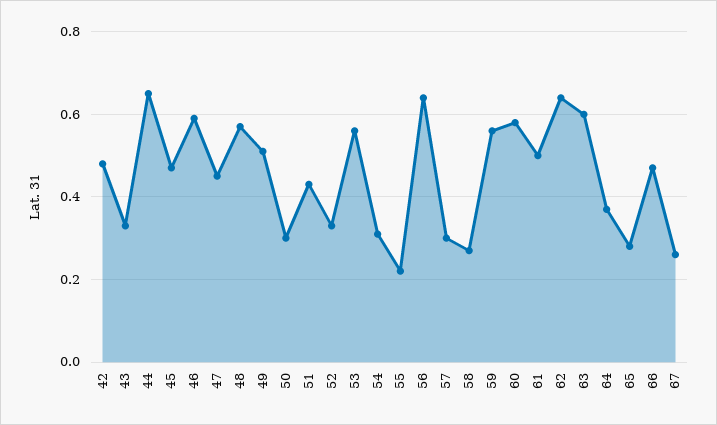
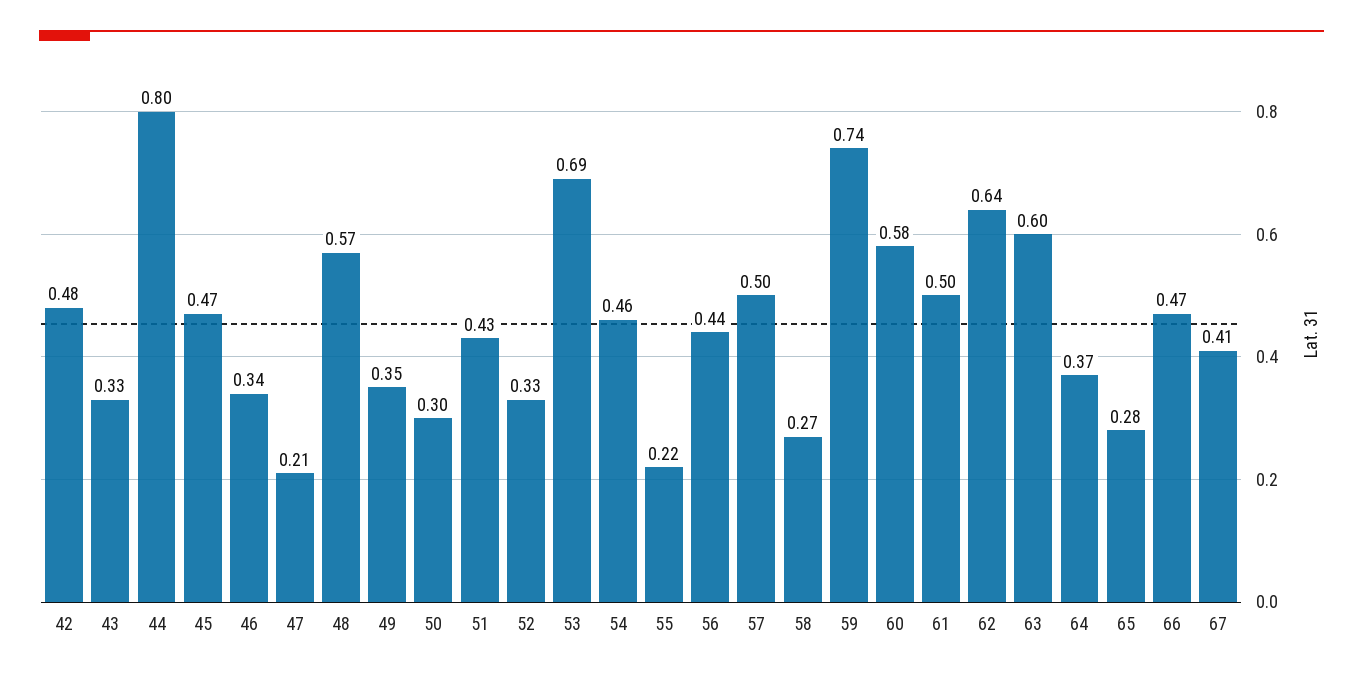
44: 0.65 -> 0.8
46: 0.6 -> 0.34
47: 0.45 -> 0.21
49: 0.5 -> 0.35
53: 0.55 -> 0.69
54: 0.3 -> 0.46
56: 0.65 -> 0.44
57: 0.3 -> 0.5
59: 0.55 -> 0.74
67: 0.25 -> 0.41

